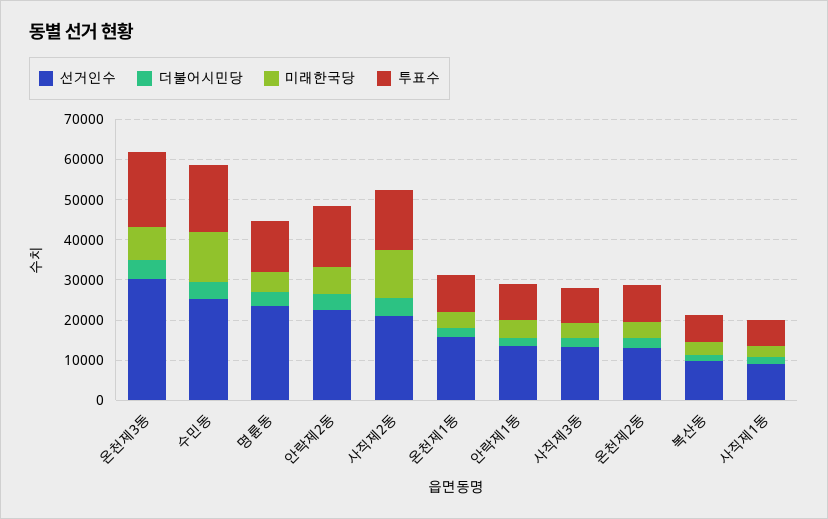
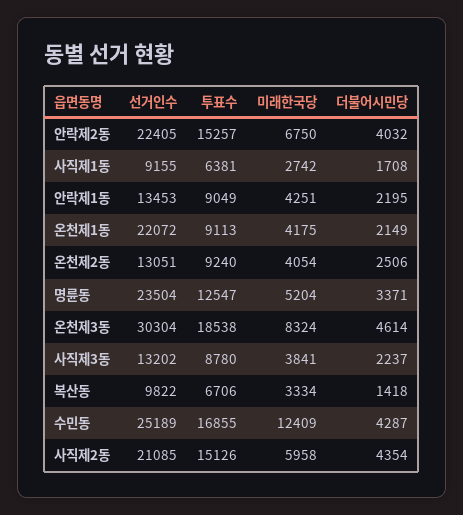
미래한국당, 사직제2동: 12000 -> 5958
선거인수, 온천제1동: 16000 -> 22072

